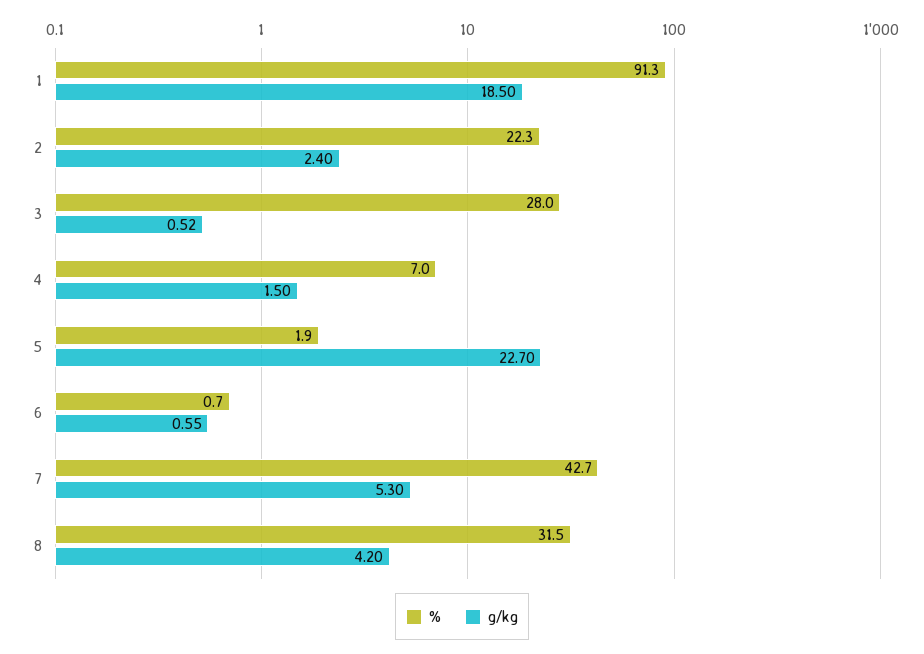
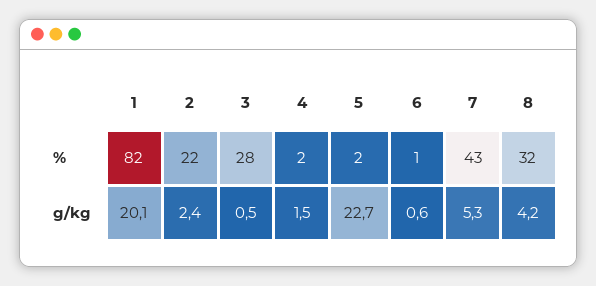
%, 1: 91.3 -> 82
g/kg, 1: 18.5 -> 20.1
%, 4: 7 -> 2

